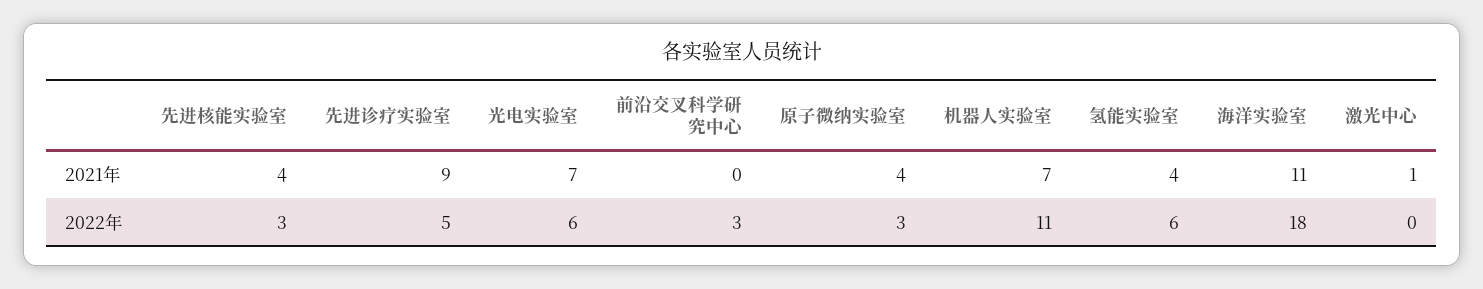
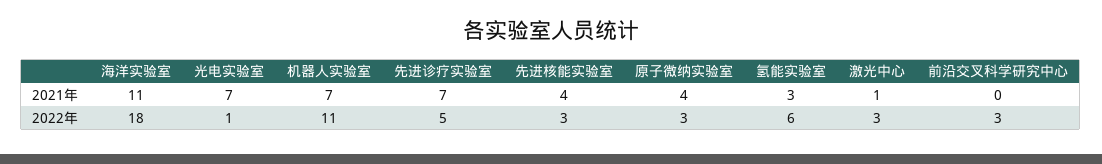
先进诊疗实验室, 2021年: 9 -> 7
氢能实验室, 2021年: 4 -> 3
光电实验室, 2022年: 6 -> 1
激光中心, 2022年: 0 -> 3

